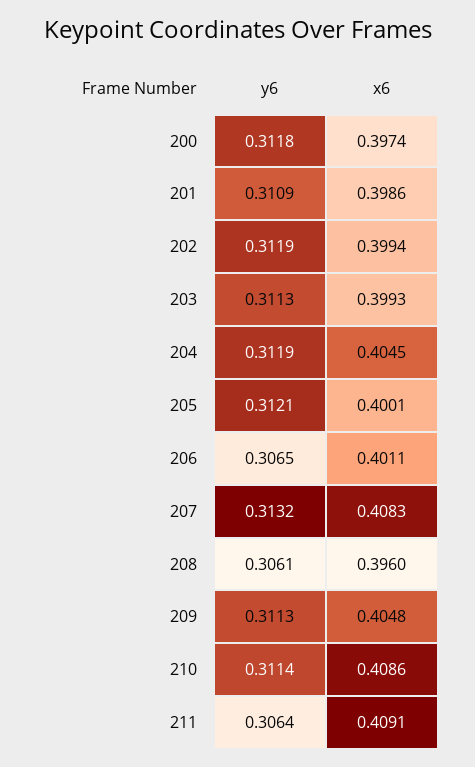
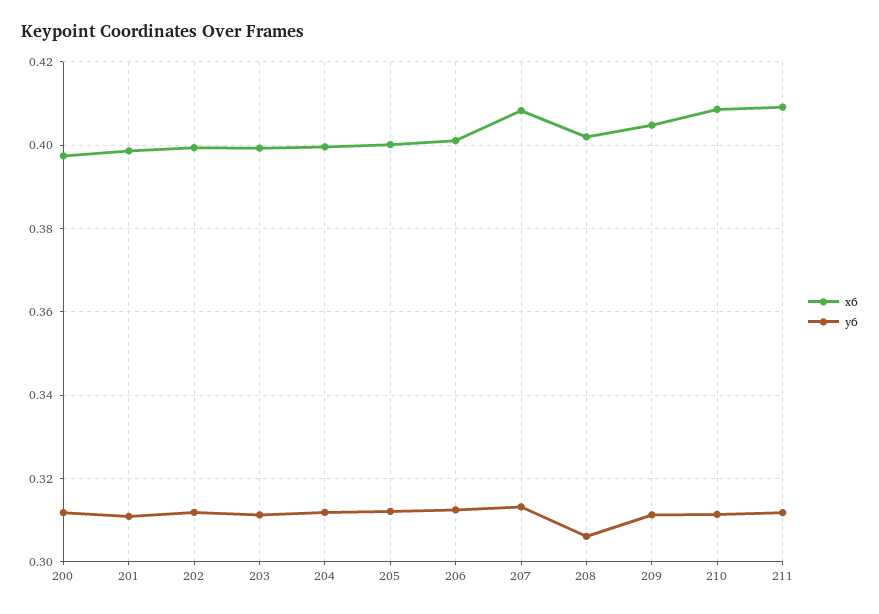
x6, 204: 0.4045 -> 0.4
y6, 206: 0.3065 -> 0.312
x6, 208: 0.396 -> 0.402
y6, 211: 0.3064 -> 0.312

